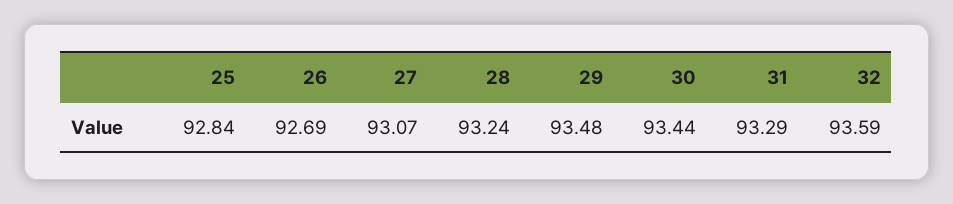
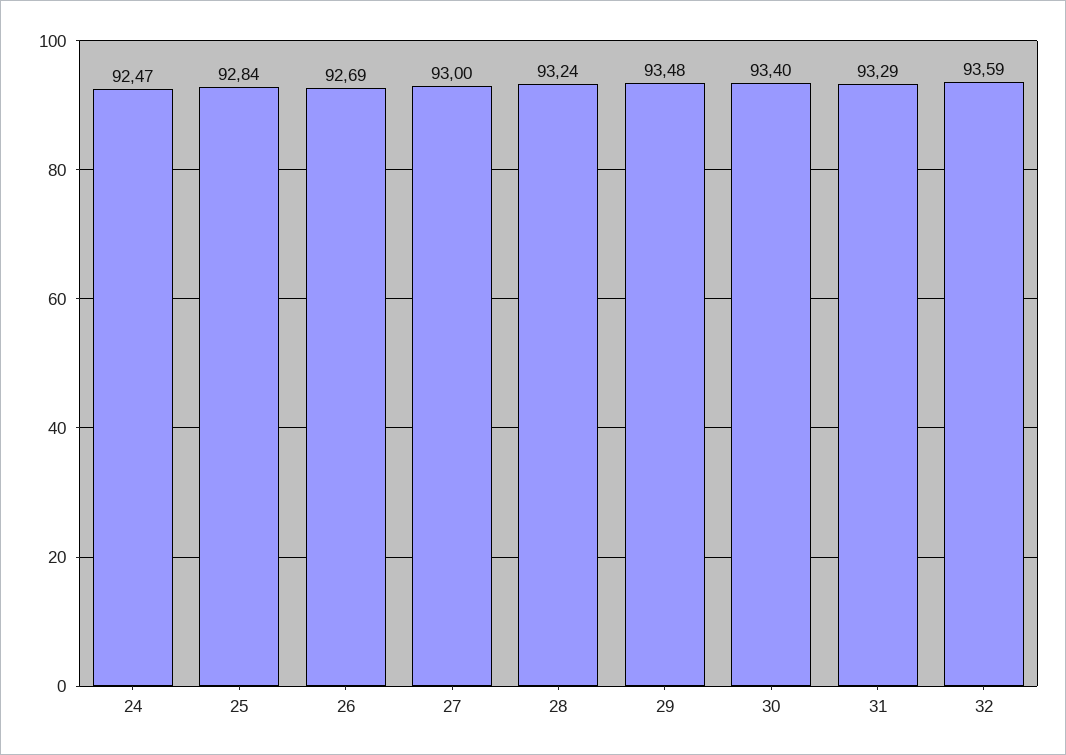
27: 93.07 -> 93
30: 93.44 -> 93.4
24: none -> 92.47

